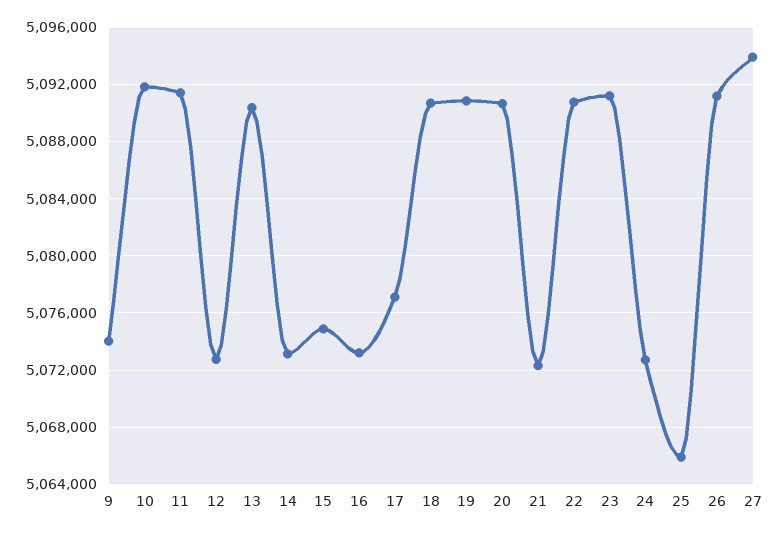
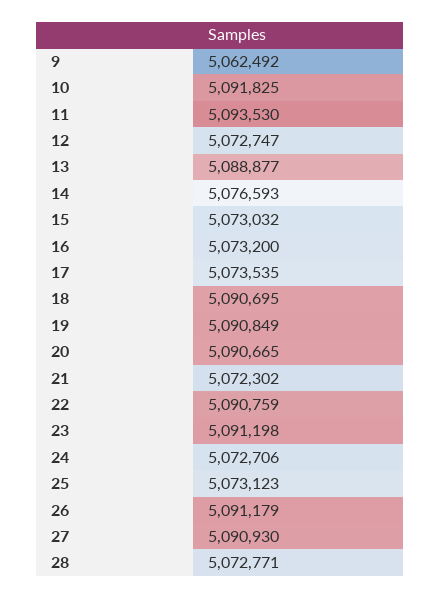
9: 5074000 -> 5062492
11: 5091500 -> 5093530
13: 5090500 -> 5088877
14: 5073000 -> 5076593
15: 5075000 -> 5073032
17: 5077000 -> 5073535
25: 5066000 -> 5073123
27: 5094000 -> 5090930
28: none -> 5072771

